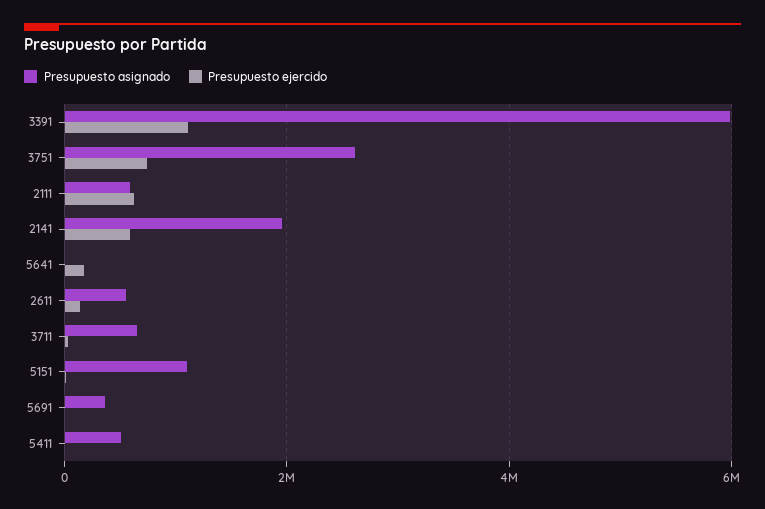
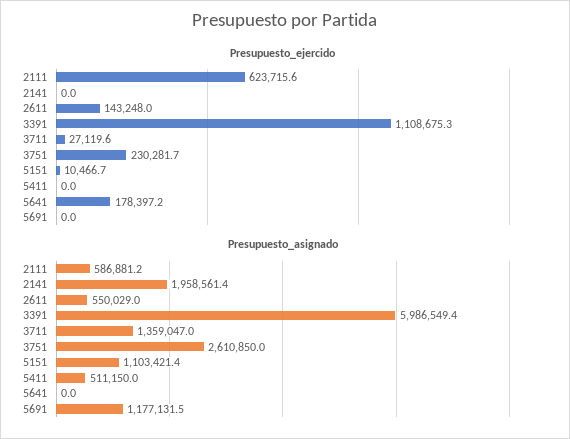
Presupuesto ejercido, 3751: 800000 -> 230281.7
Presupuesto ejercido, 2141: 600000 -> 0
Presupuesto asignado, 3711: 600000 -> 1359047
Presupuesto asignado, 5691: 400000 -> 1177131.5

